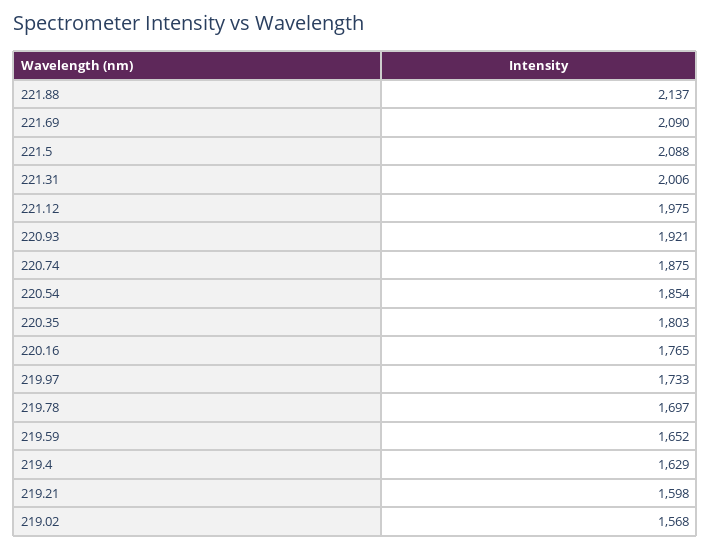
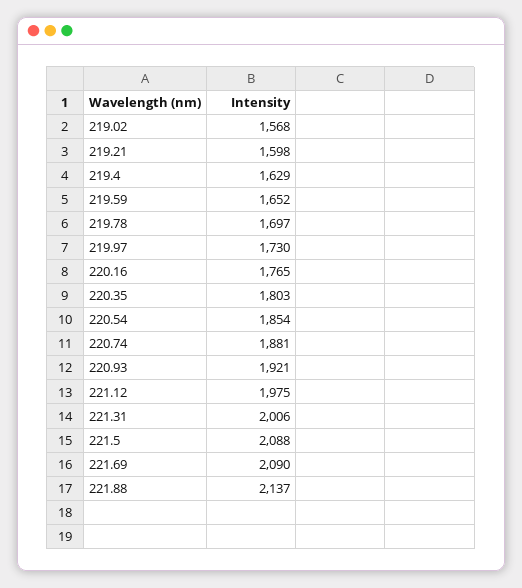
220.74: 1875 -> 1881
219.97: 1733 -> 1730

